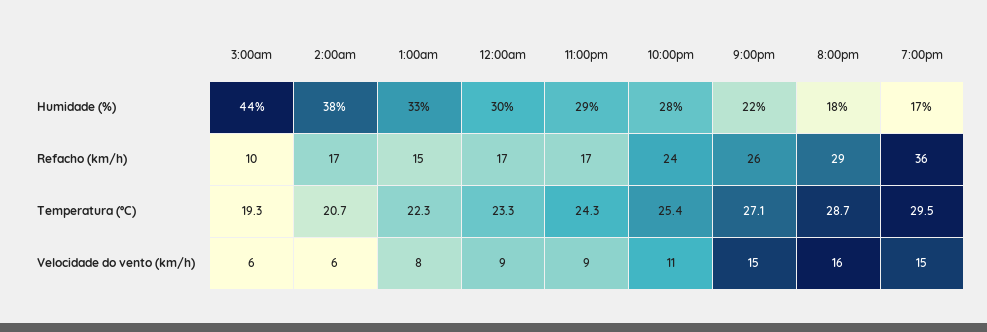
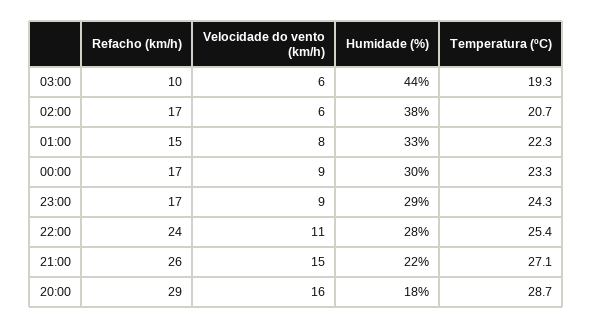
7:00pm, Humidade (%): 17 -> none
7:00pm, Refacho (km/h): 36 -> none
7:00pm, Temperatura (ºC): 29.5 -> none
7:00pm, Velocidade do vento (km/h): 15 -> none

